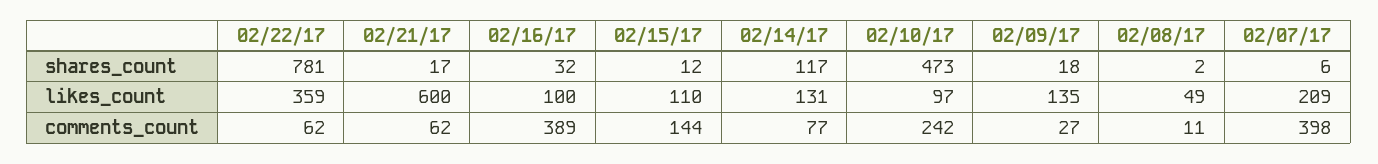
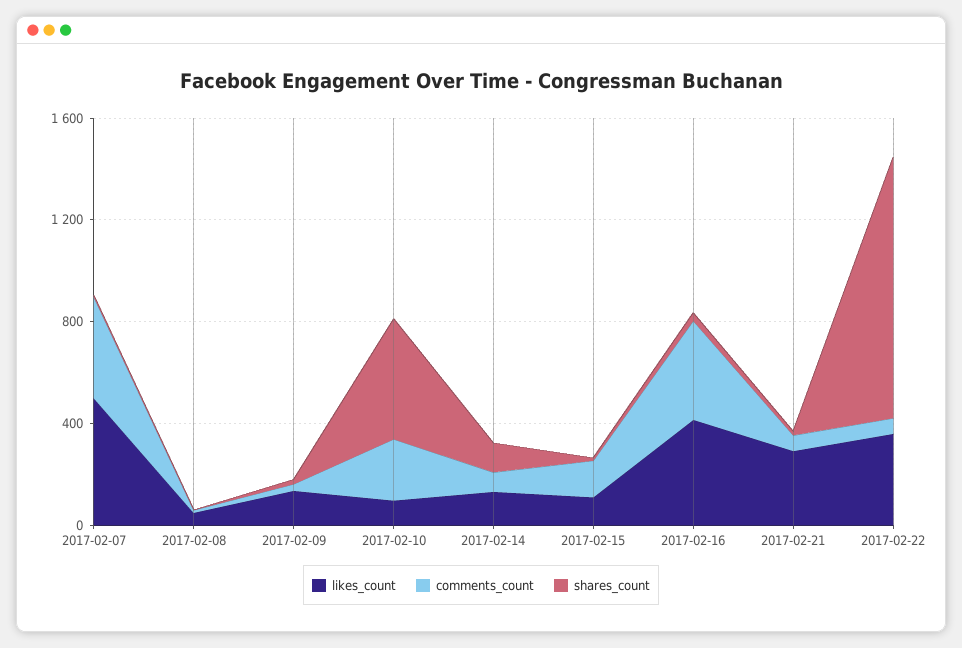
shares_count, 02/22/17: 781 -> 1000
likes_count, 02/21/17: 600 -> 300
likes_count, 02/16/17: 100 -> 400
likes_count, 02/07/17: 209 -> 500

